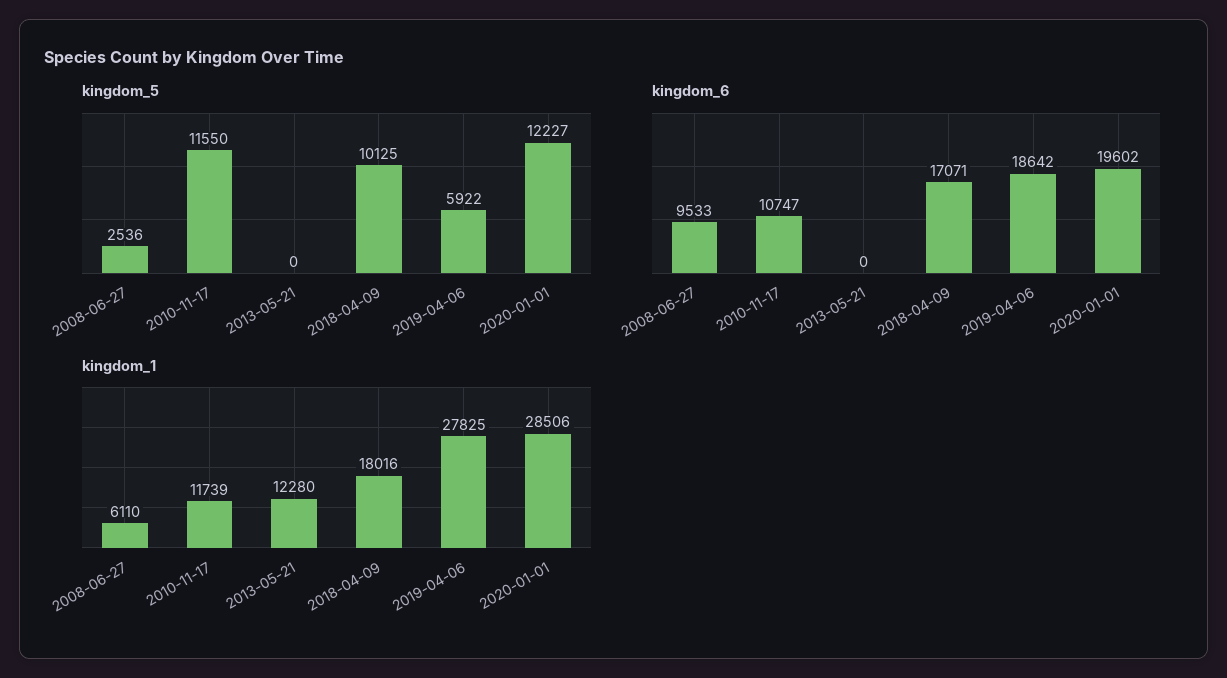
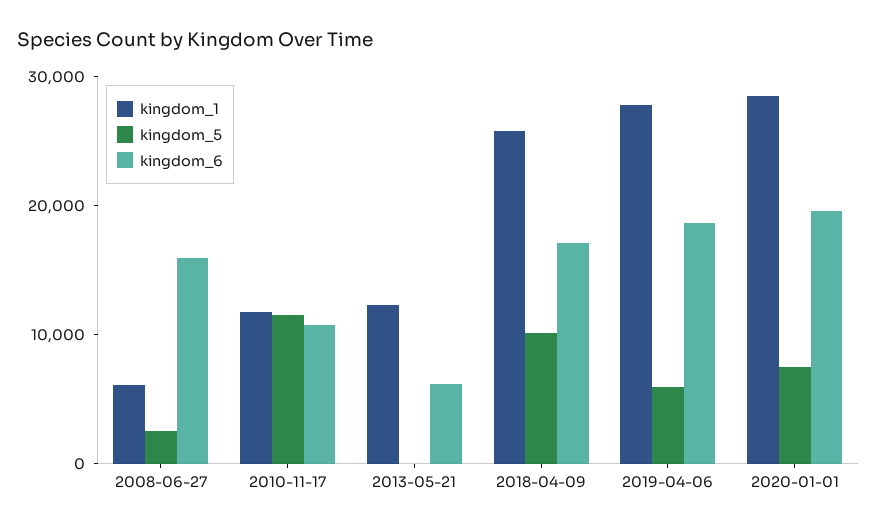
kingdom_5, 2020-01-01: 12227 -> 8000
kingdom_6, 2008-06-27: 9533 -> 16000
kingdom_6, 2013-05-21: 0 -> 6000
kingdom_1, 2018-04-09: 18016 -> 26000

